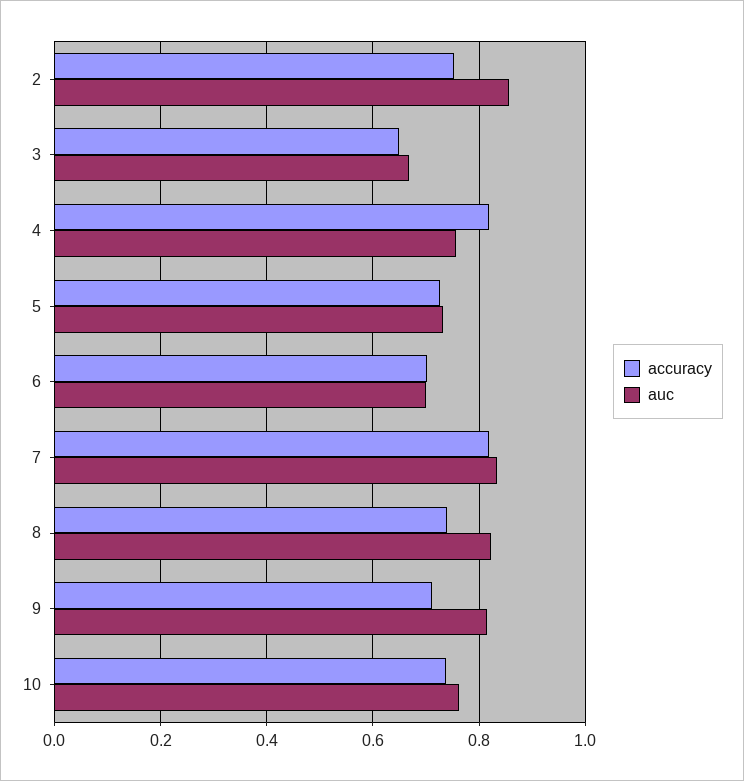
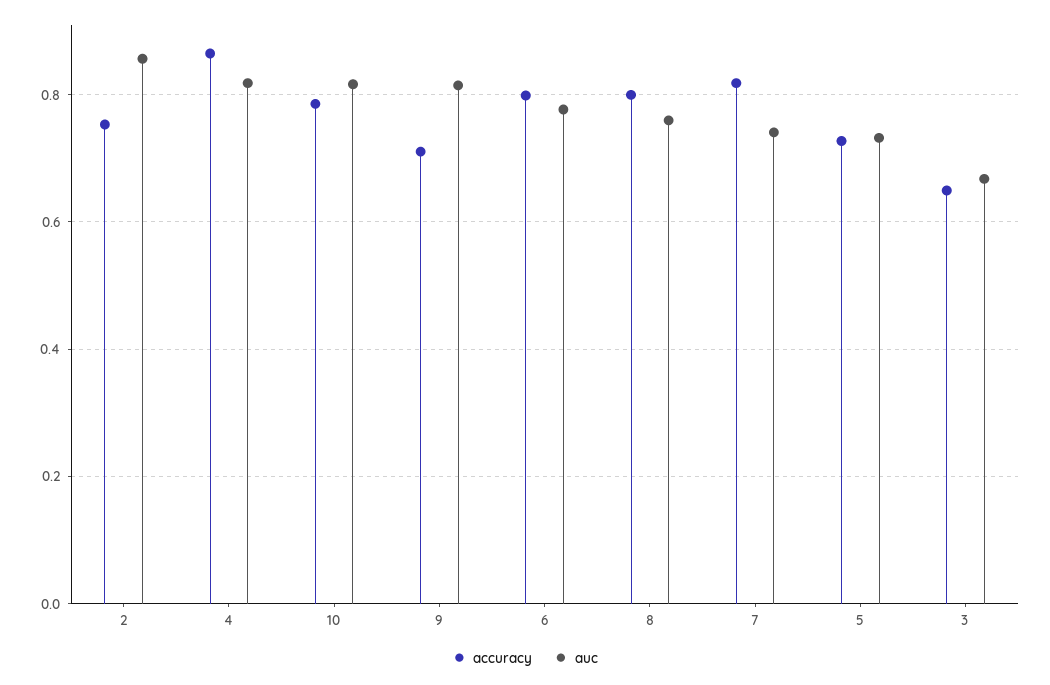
accuracy, 4: 0.82 -> 0.86
auc, 4: 0.76 -> 0.82
accuracy, 6: 0.7 -> 0.8
auc, 6: 0.7 -> 0.78
auc, 7: 0.84 -> 0.74
accuracy, 8: 0.74 -> 0.8
auc, 8: 0.82 -> 0.76
accuracy, 10: 0.74 -> 0.78
auc, 10: 0.76 -> 0.82

